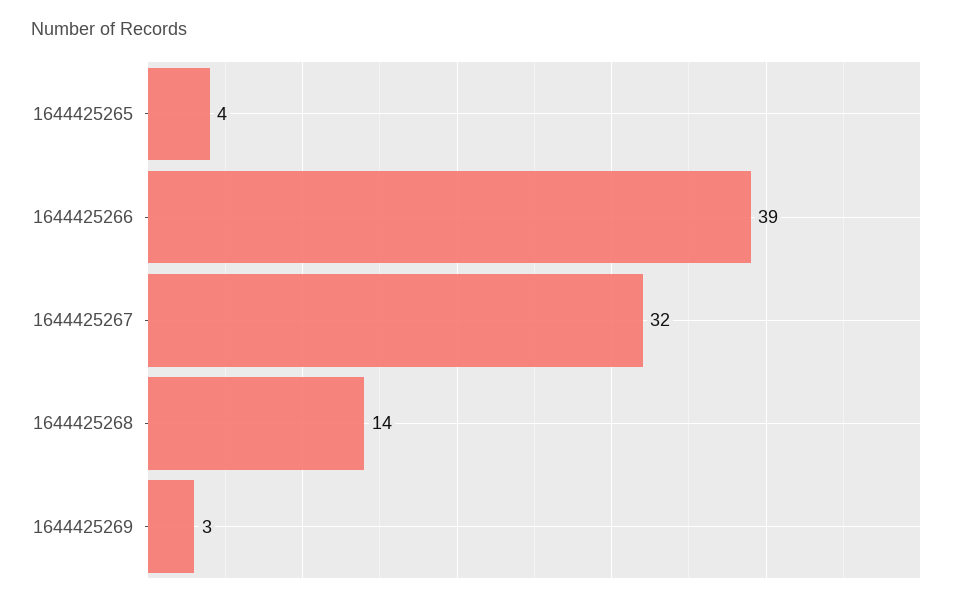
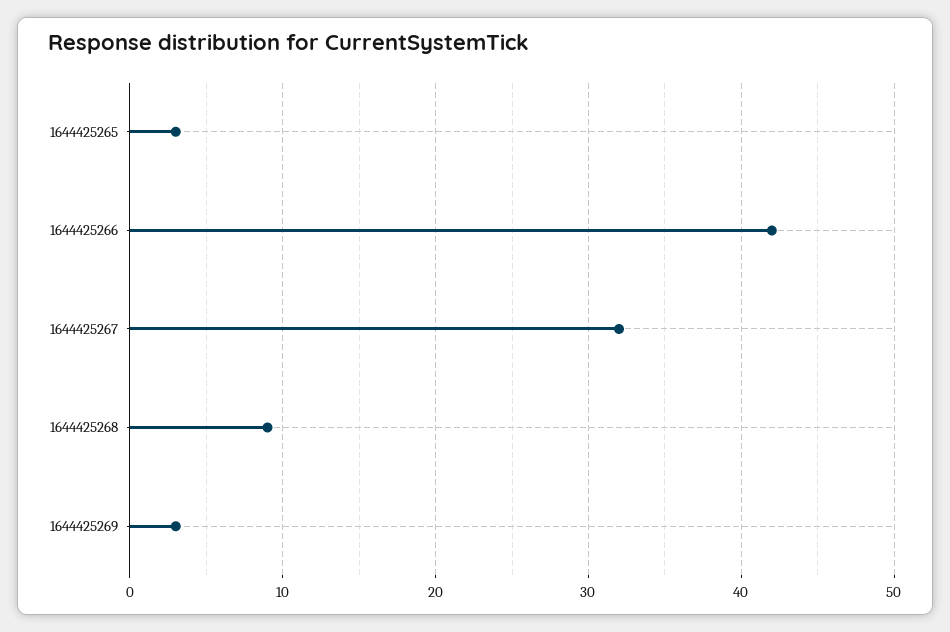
1644425265: 4 -> 3
1644425266: 39 -> 42
1644425268: 14 -> 9

